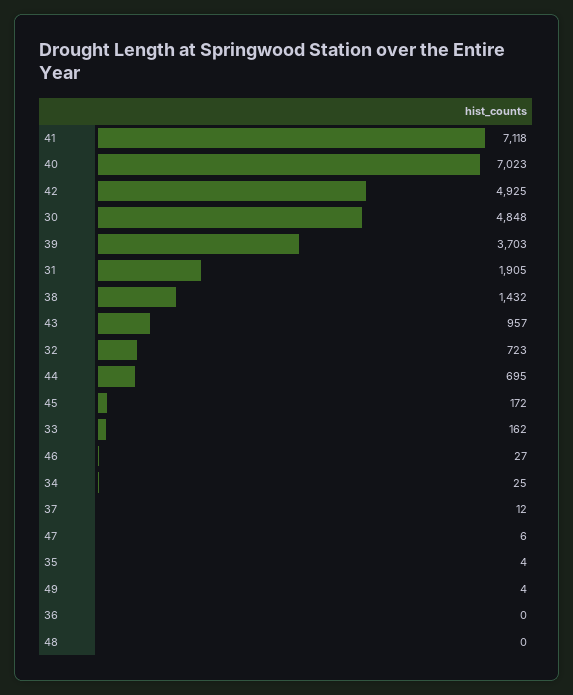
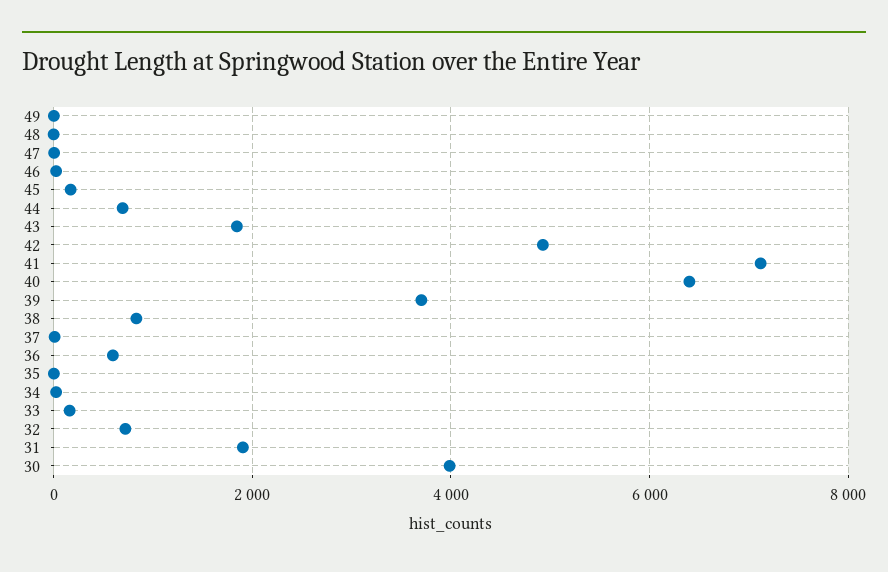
40: 7023 -> 6400
30: 4848 -> 4000
38: 1432 -> 800
43: 957 -> 1800
36: 0 -> 600

